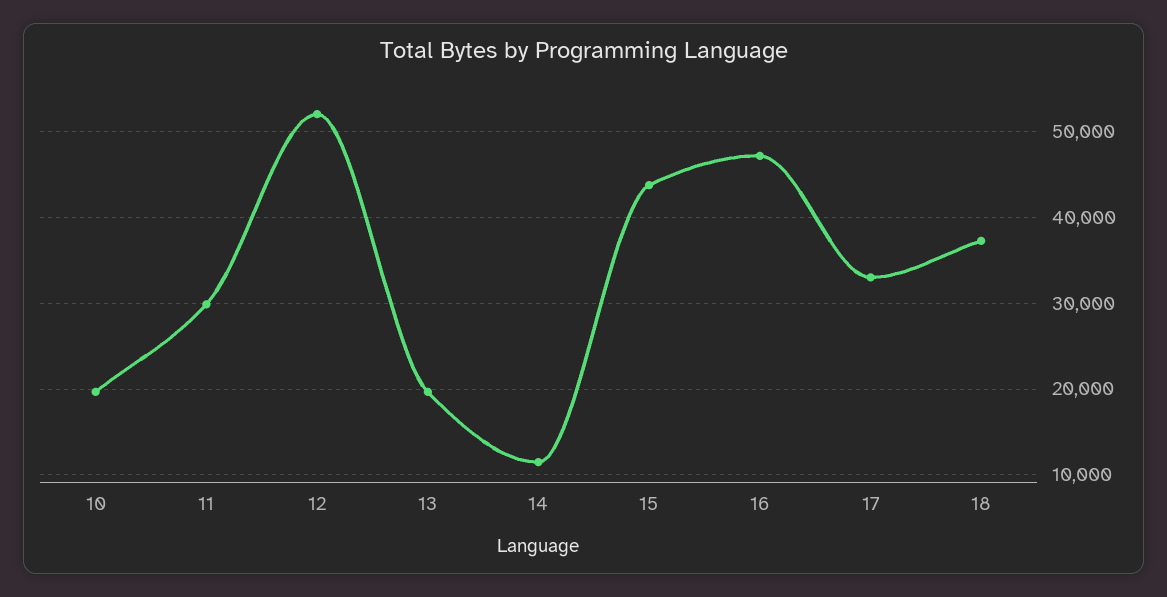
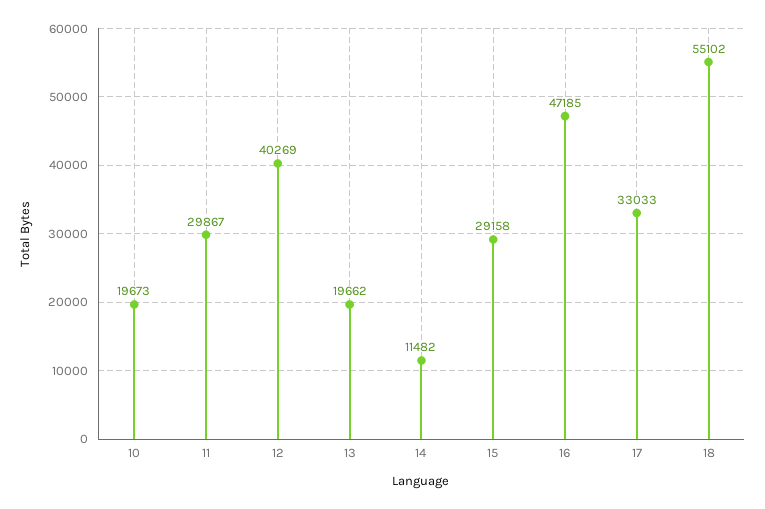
12: 52000 -> 40269
15: 44000 -> 29158
18: 37000 -> 55102

